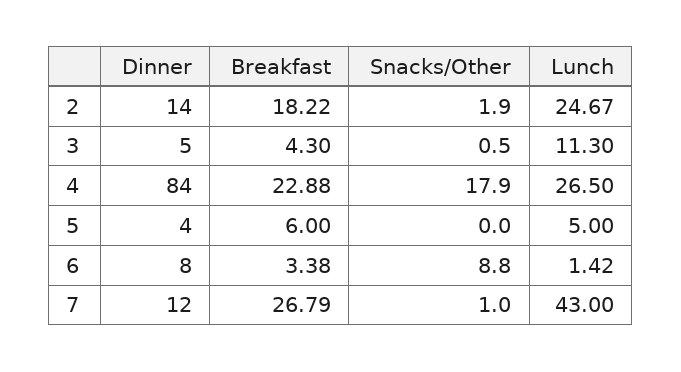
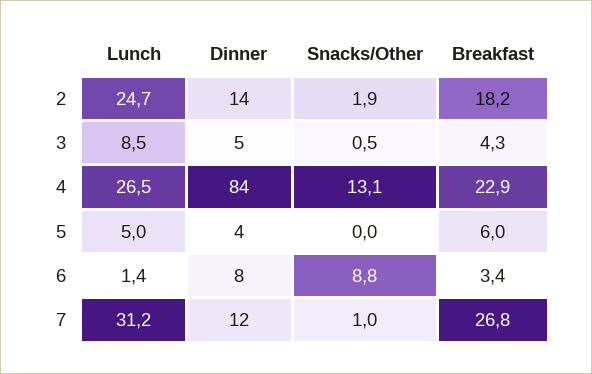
Lunch, 3: 11.3 -> 8.5
Snacks/Other, 4: 17.9 -> 13.1
Lunch, 7: 43 -> 31.2

